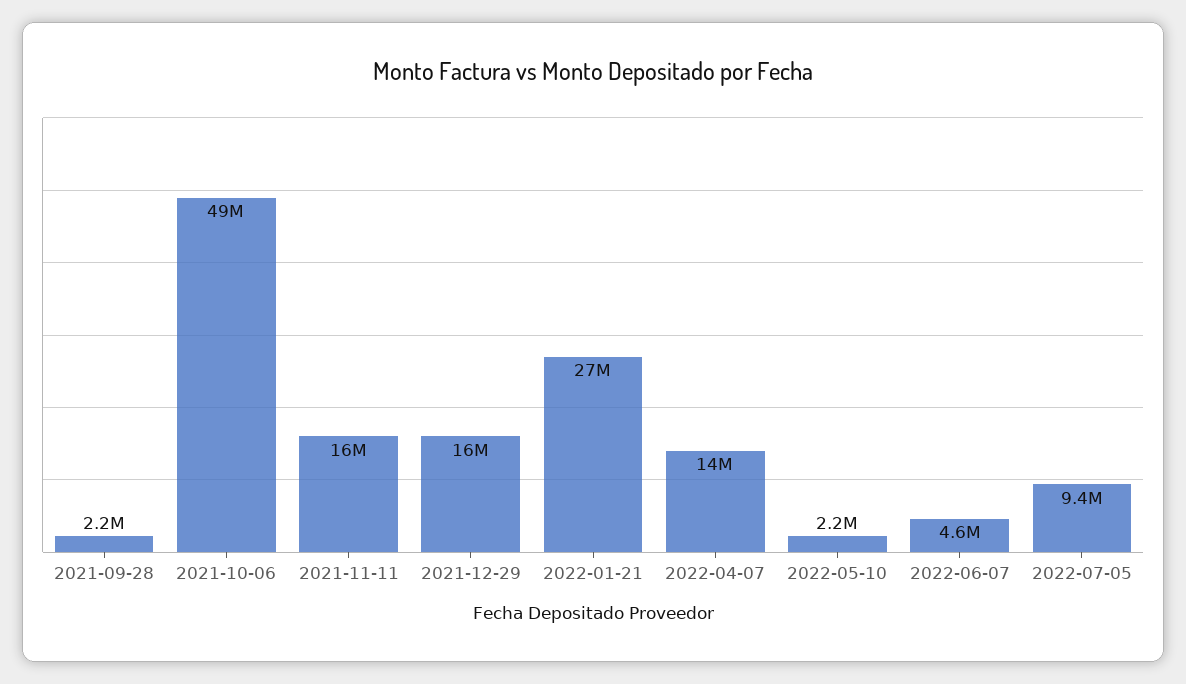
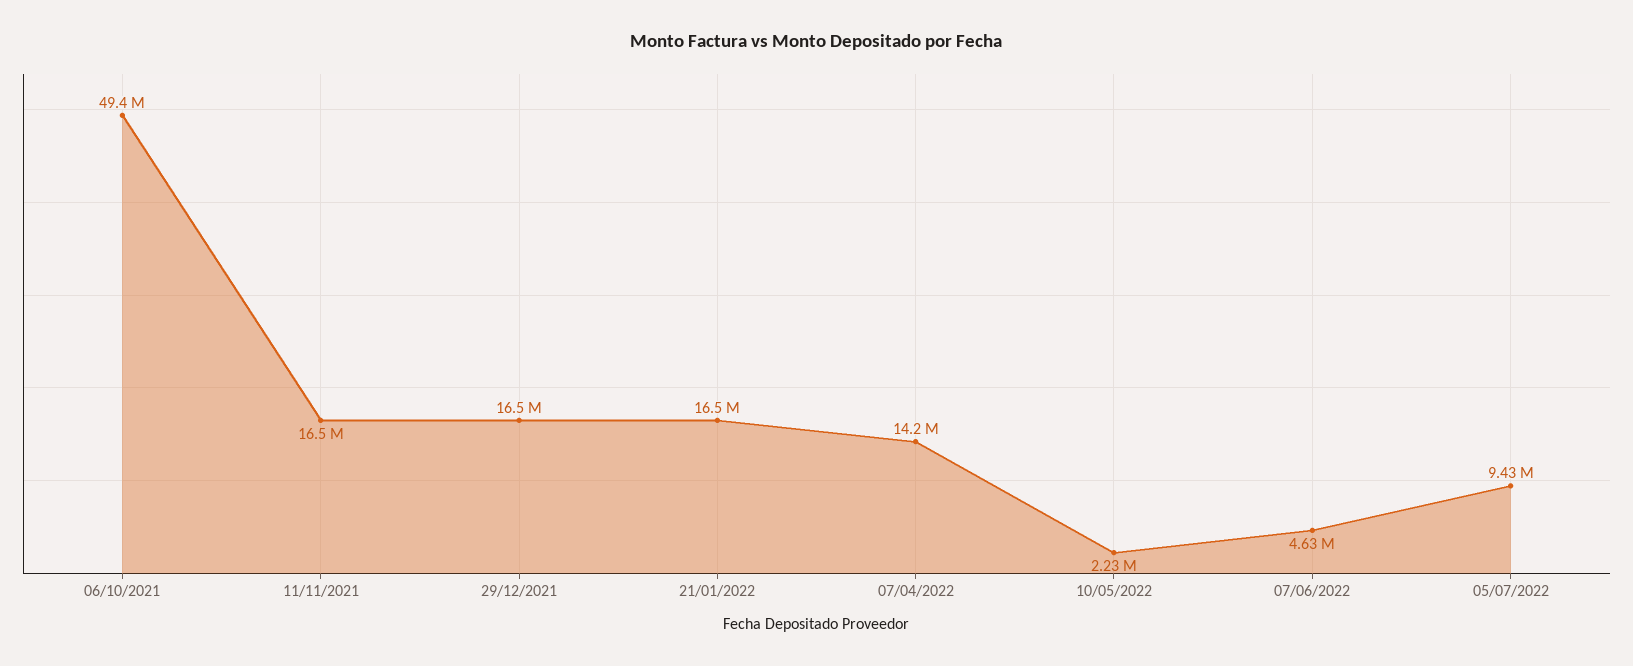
2021-09-28: 2200000 -> none
2022-01-21: 27000000 -> 16500000

